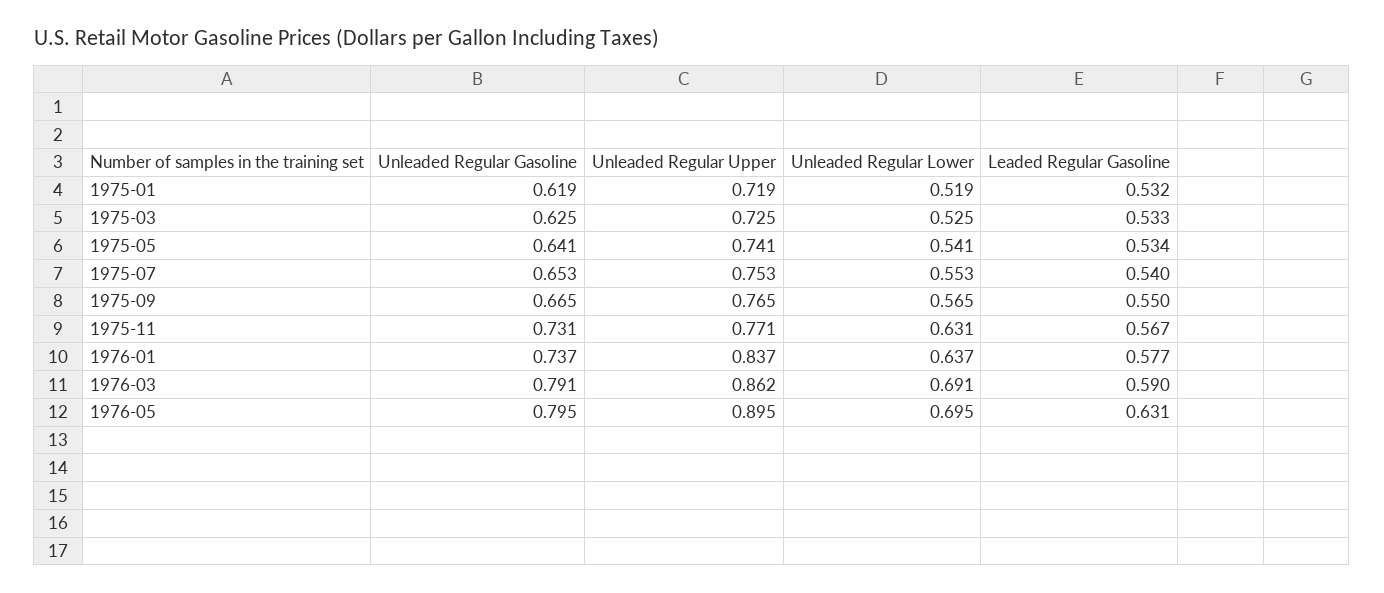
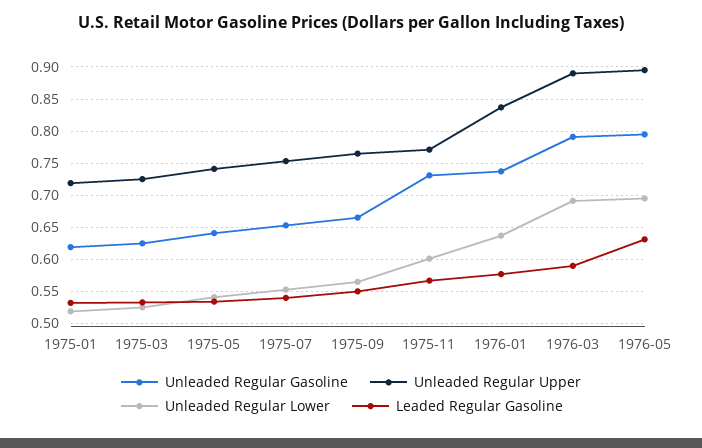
Unleaded Regular Lower, 1975-11: 0.631 -> 0.6
Unleaded Regular Upper, 1976-03: 0.862 -> 0.89

